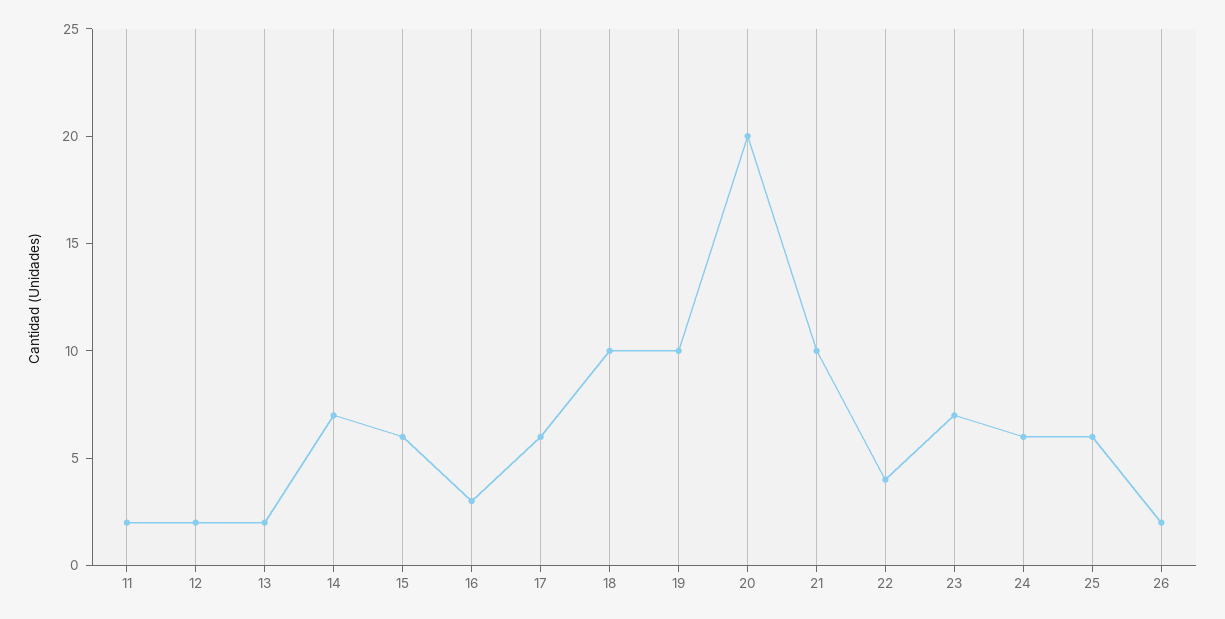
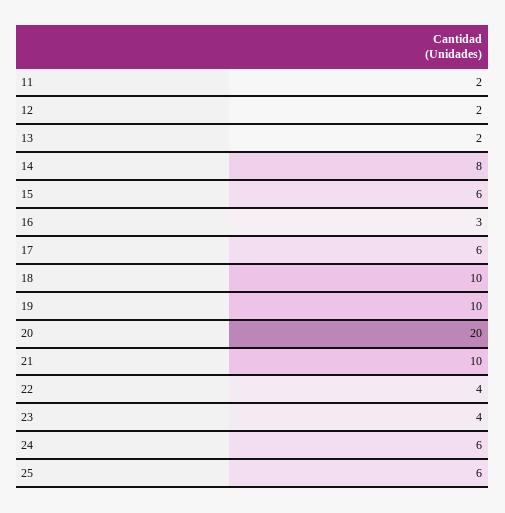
14: 7 -> 8
23: 7 -> 4
26: 2 -> none

